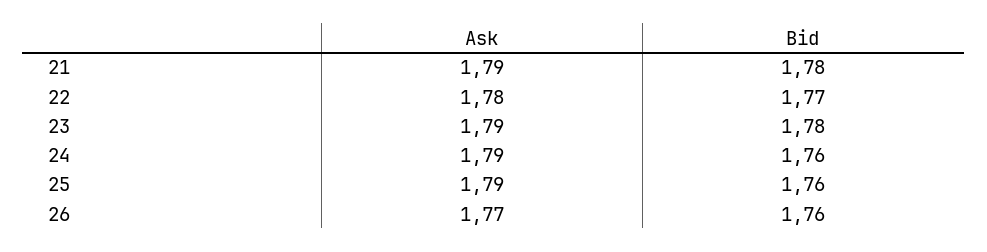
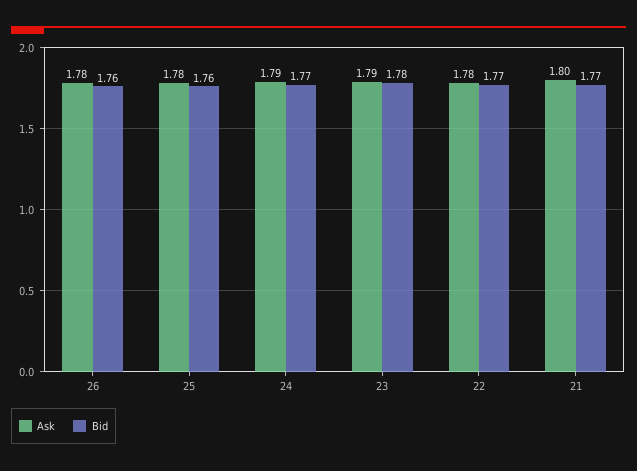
Ask, 21: 1.79 -> 1.8
Bid, 21: 1.78 -> 1.77
Bid, 24: 1.76 -> 1.77
Ask, 25: 1.79 -> 1.78
Ask, 26: 1.77 -> 1.78

